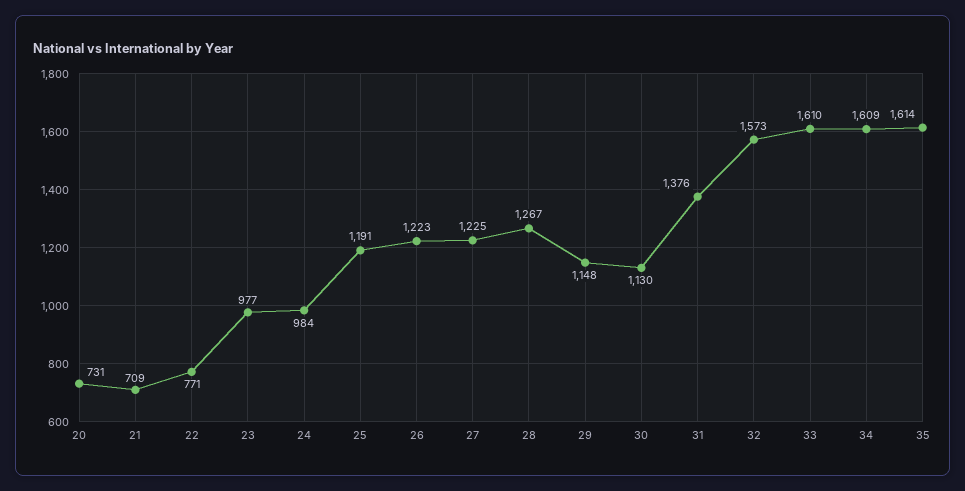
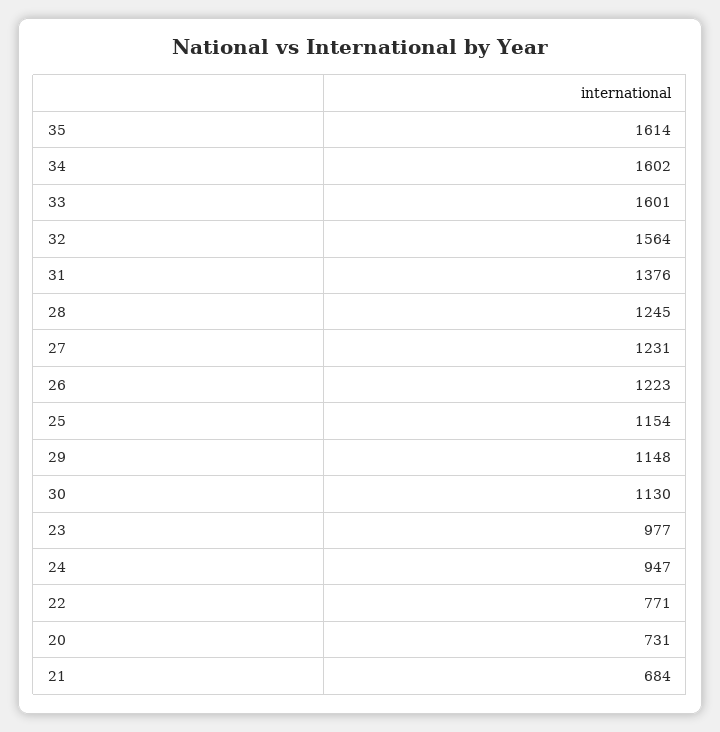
21: 709 -> 684
24: 984 -> 947
25: 1191 -> 1154
27: 1225 -> 1231
28: 1267 -> 1245
32: 1573 -> 1564
33: 1610 -> 1601
34: 1609 -> 1602

